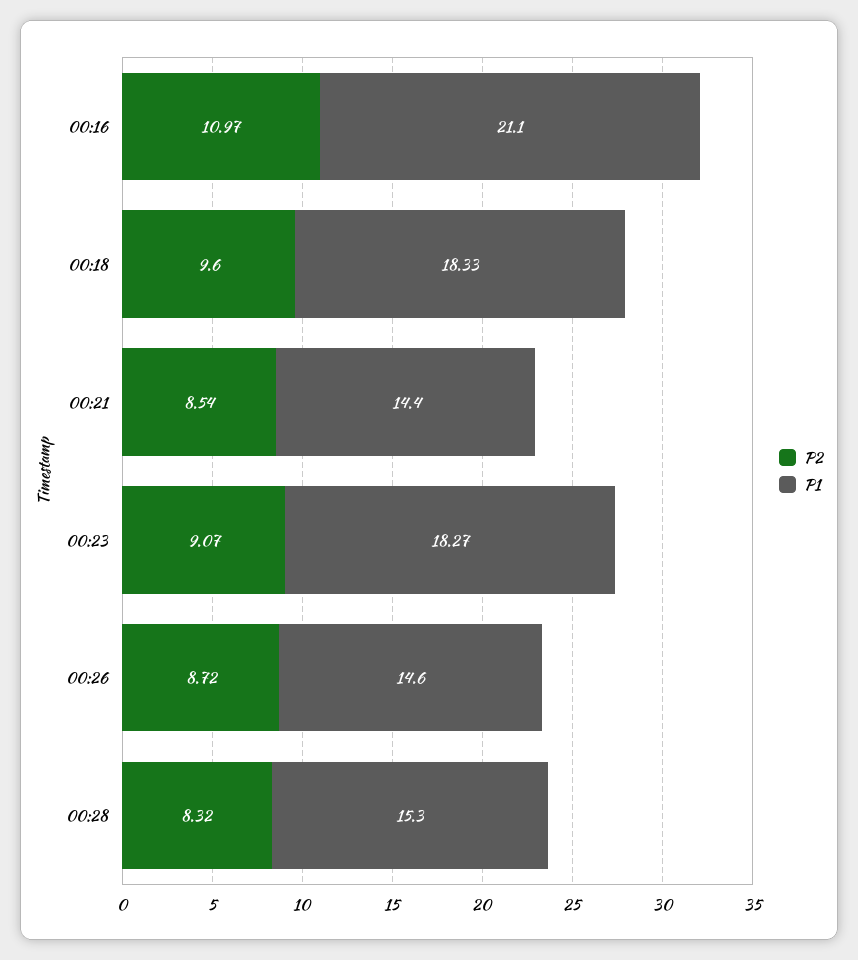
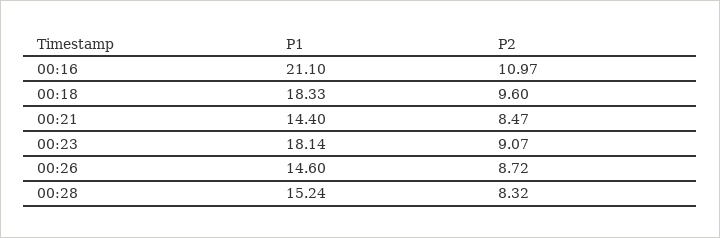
P2, 00:21: 8.54 -> 8.47
P1, 00:23: 18.27 -> 18.14
P1, 00:28: 15.3 -> 15.24

